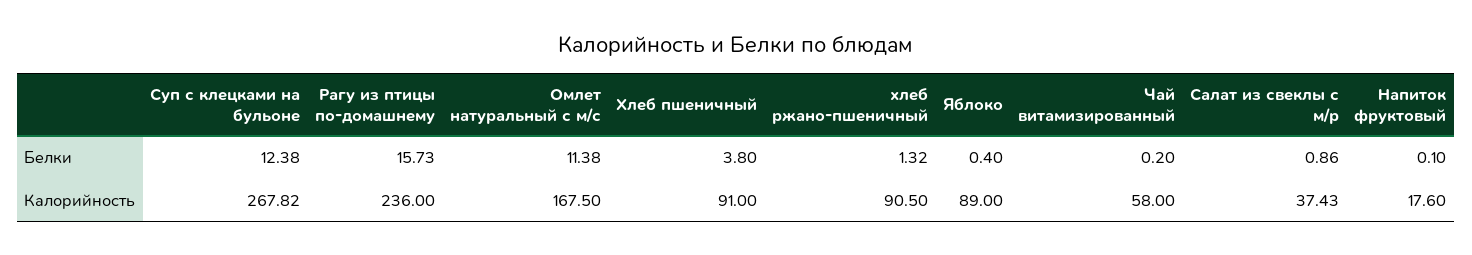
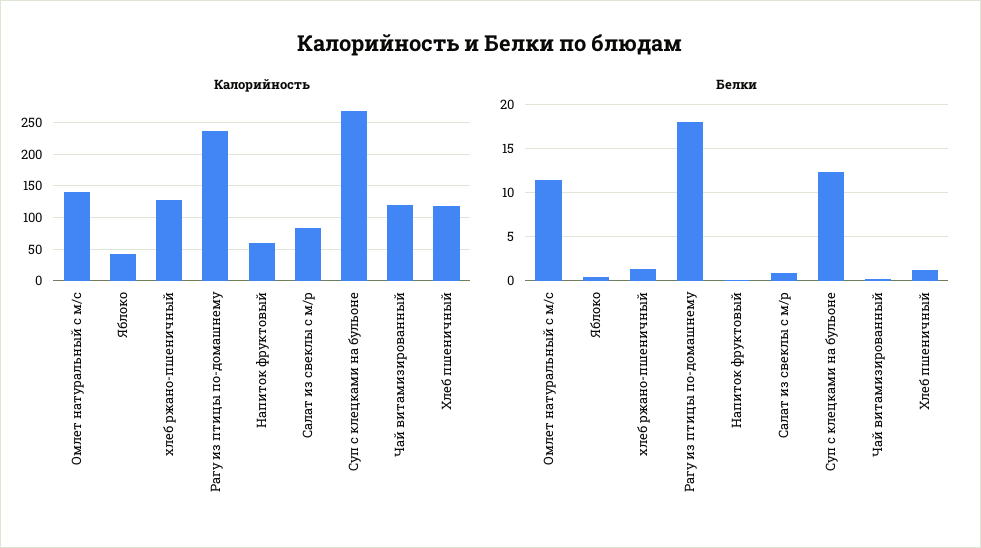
Белки, Рагу из птицы по-домашнему: 15.73 -> 18
Белки, Хлеб пшеничный: 3.8 -> 1
Калорийность, Омлет натуральный с м/с: 167.5 -> 140
Калорийность, Хлеб пшеничный: 91 -> 120
Калорийность, хлеб ржано-пшеничный: 90.5 -> 130
Калорийность, Яблоко: 89 -> 40
Калорийность, Чай витамизированный: 58 -> 120
Калорийность, Салат из свеклы с м/р: 37.43 -> 80
Калорийность, Напиток фруктовый: 17.6 -> 60

